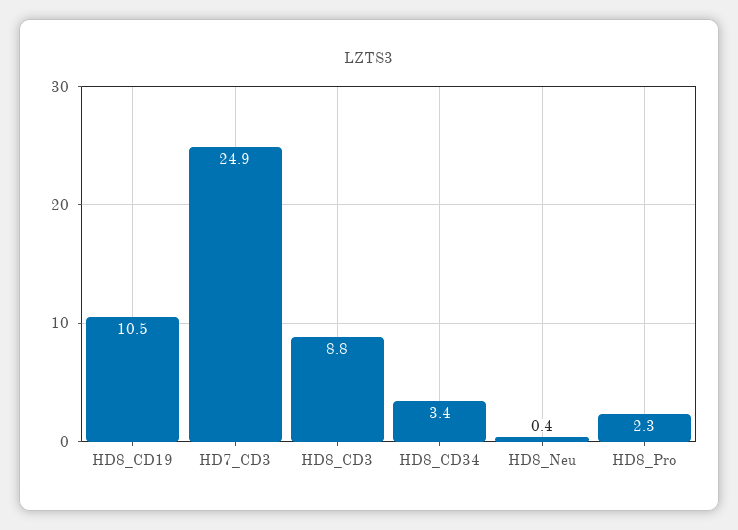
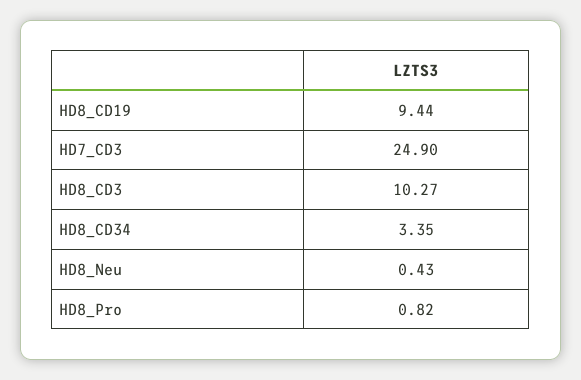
HD8_CD19: 10.5 -> 9.44
HD8_CD3: 8.8 -> 10.27
HD8_Pro: 2.3 -> 0.82

